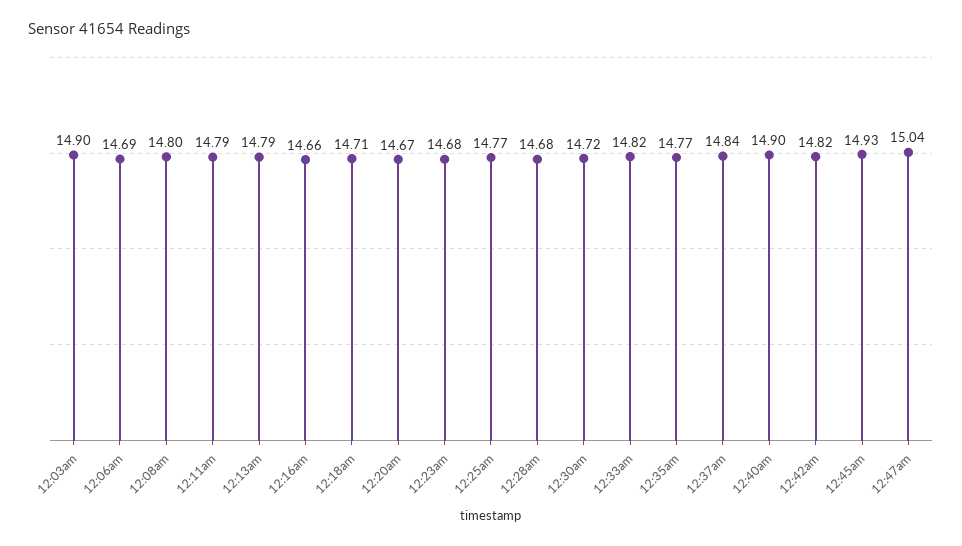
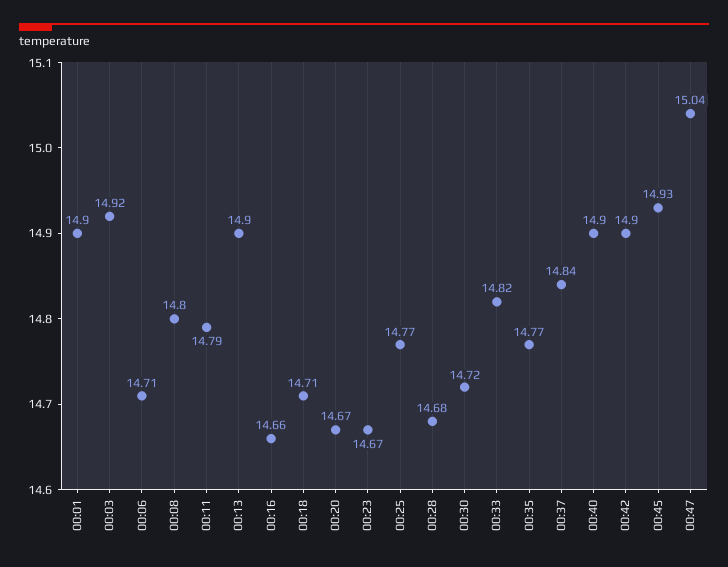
12:03am: 14.9 -> 14.92
12:06am: 14.69 -> 14.71
12:13am: 14.79 -> 14.9
12:23am: 14.68 -> 14.67
12:42am: 14.82 -> 14.9
00:01: none -> 14.9

